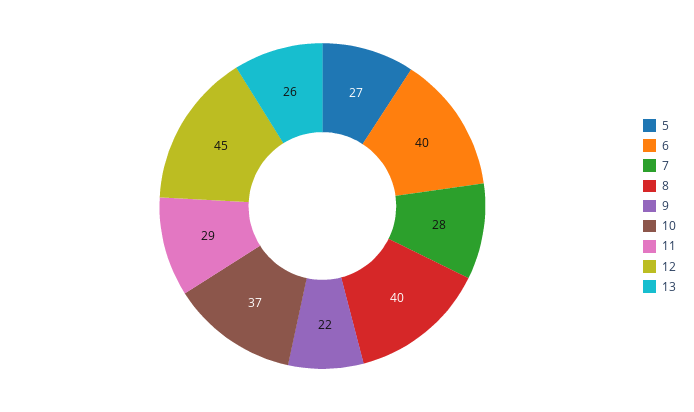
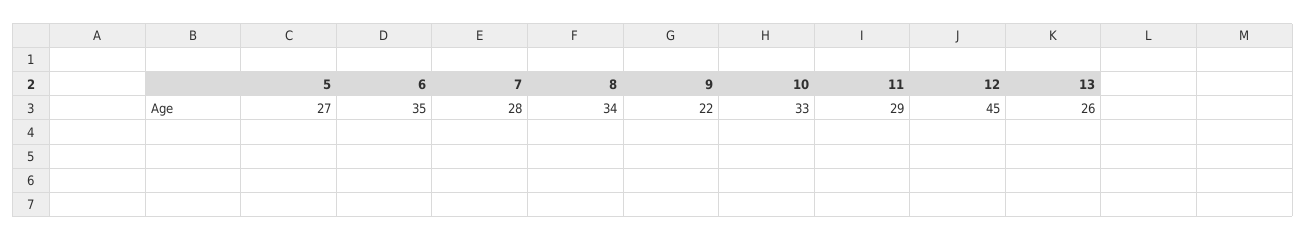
6: 40 -> 35
8: 40 -> 34
10: 37 -> 33

